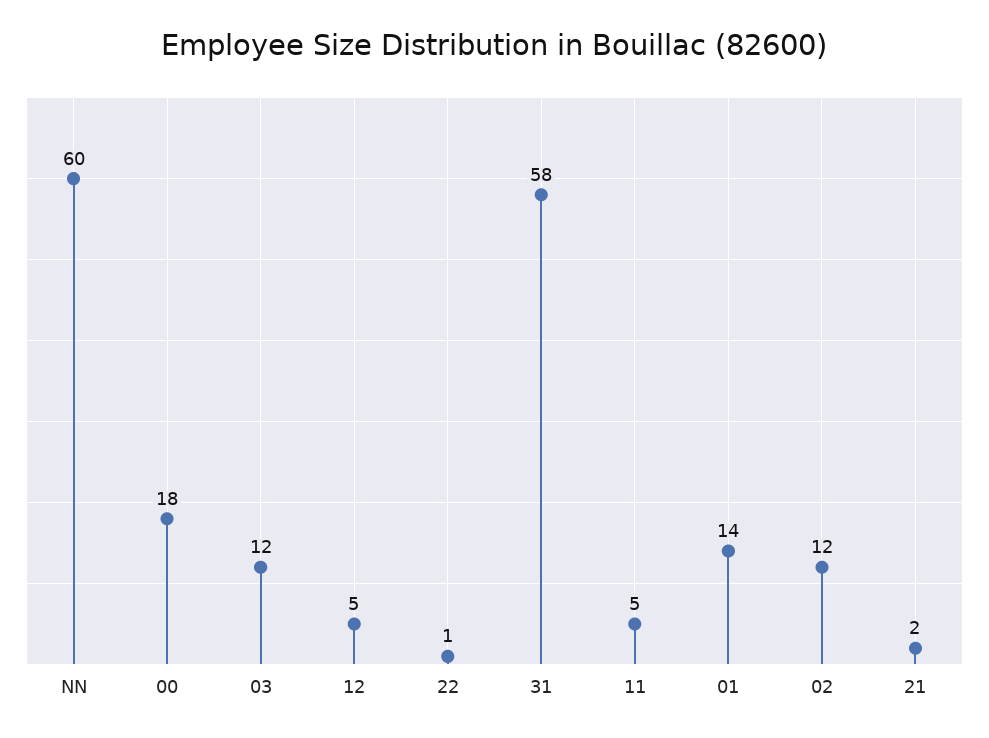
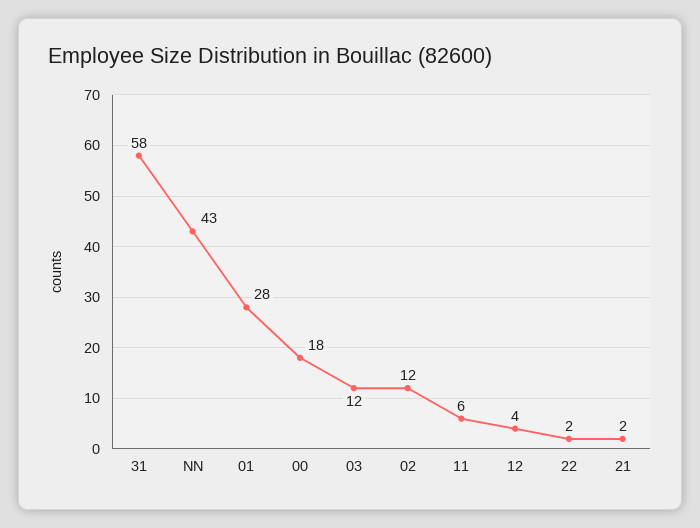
NN: 60 -> 43
12: 5 -> 4
22: 1 -> 2
11: 5 -> 6
01: 14 -> 28

